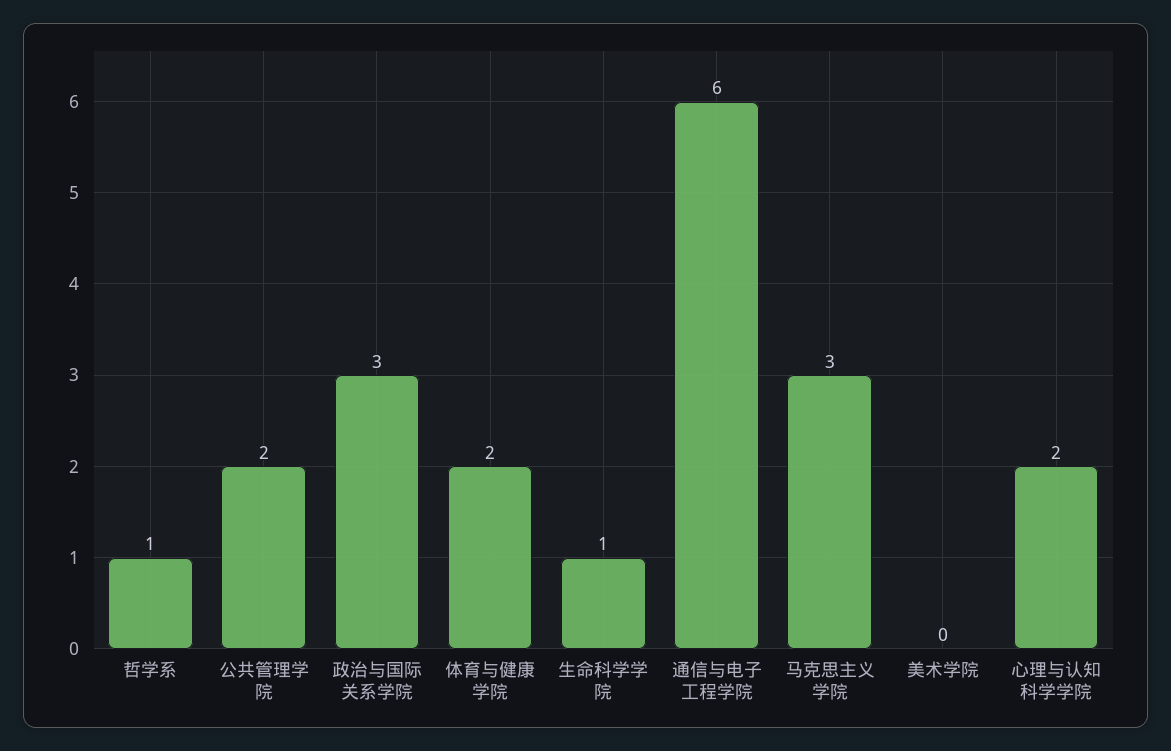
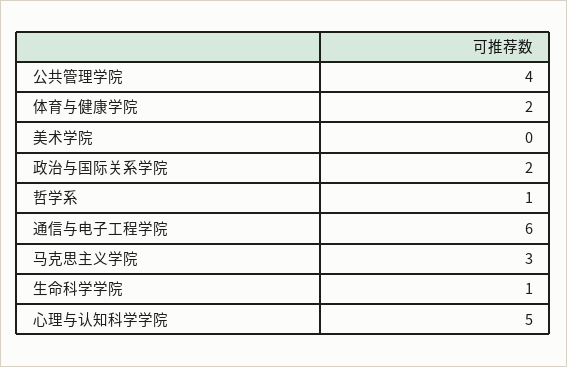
公共管理学院: 2 -> 4
政治与国际关系学院: 3 -> 2
心理与认知科学学院: 2 -> 5

